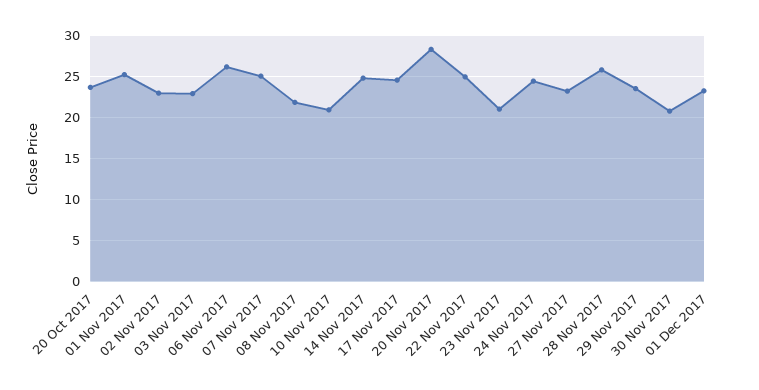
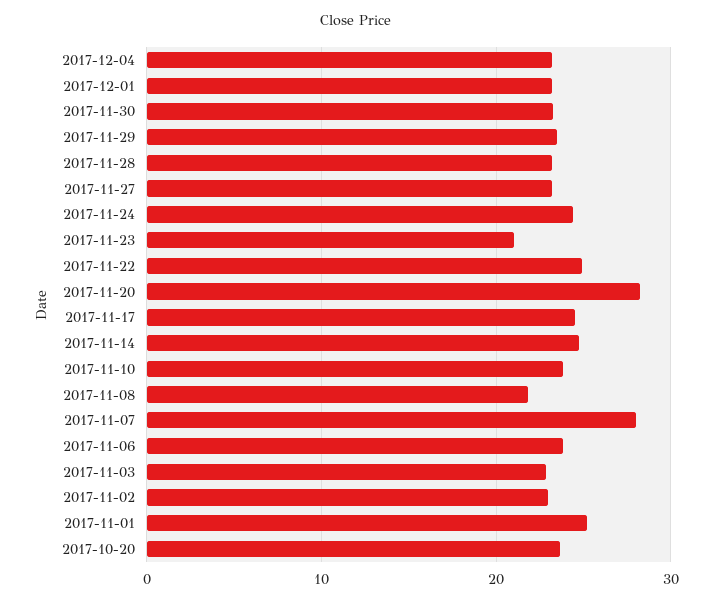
06 Nov 2017: 26 -> 24
07 Nov 2017: 25 -> 28
10 Nov 2017: 21 -> 24
28 Nov 2017: 26 -> 23
30 Nov 2017: 21 -> 23
2017-12-04: none -> 23

